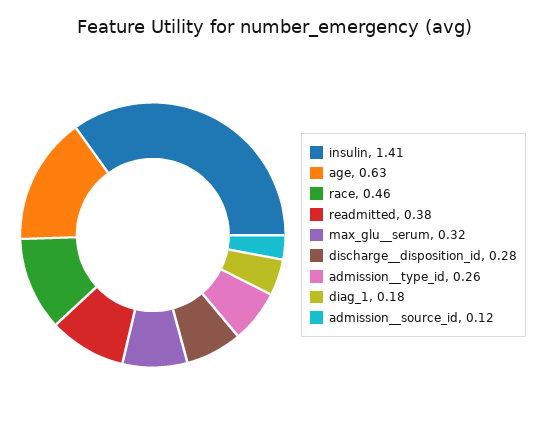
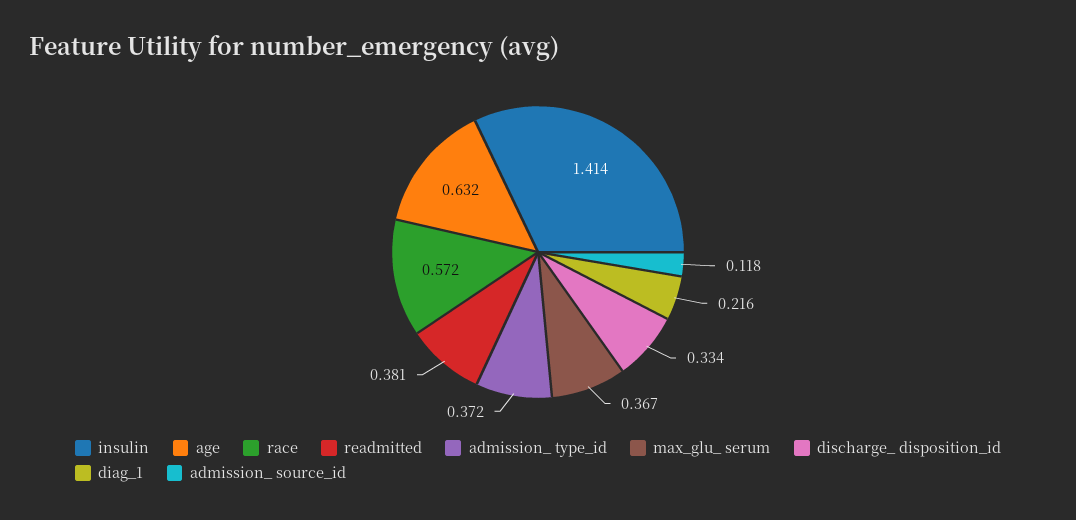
race: 0.46 -> 0.572
max_glu__serum: 0.32 -> 0.367
discharge__disposition_id: 0.28 -> 0.334
admission__type_id: 0.26 -> 0.372
diag_1: 0.18 -> 0.216

